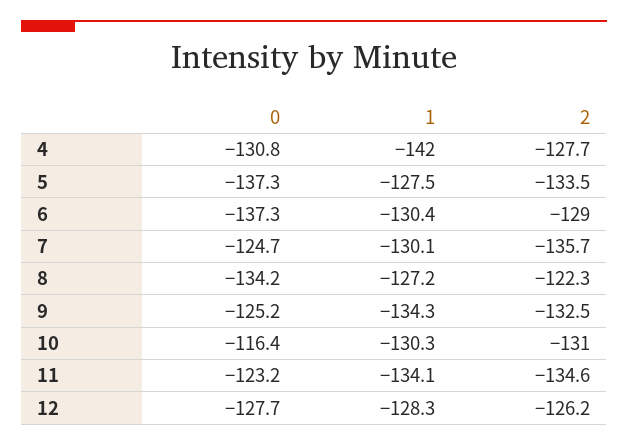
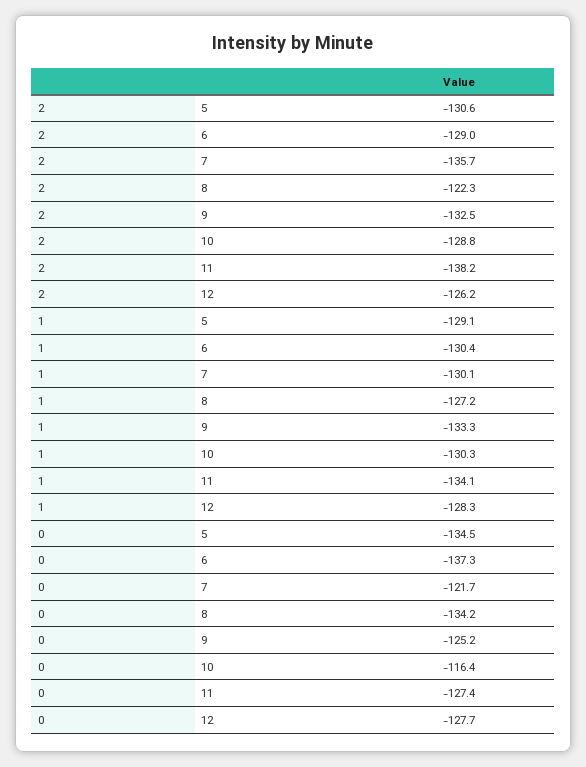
0, 4: -130.8 -> none
1, 4: -142 -> none
2, 4: -127.7 -> none
0, 5: -137.3 -> -134.5
1, 5: -127.5 -> -129.1
2, 5: -133.5 -> -130.6
0, 7: -124.7 -> -121.7
1, 9: -134.3 -> -133.3
2, 10: -131 -> -128.8
0, 11: -123.2 -> -127.4
2, 11: -134.6 -> -138.2

